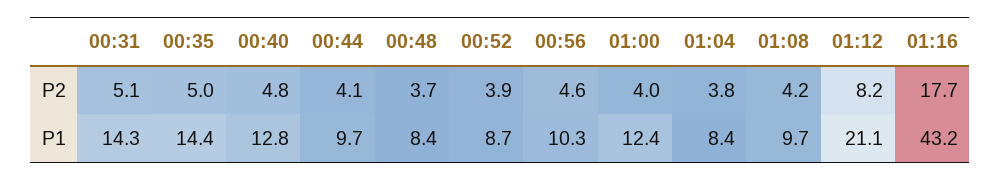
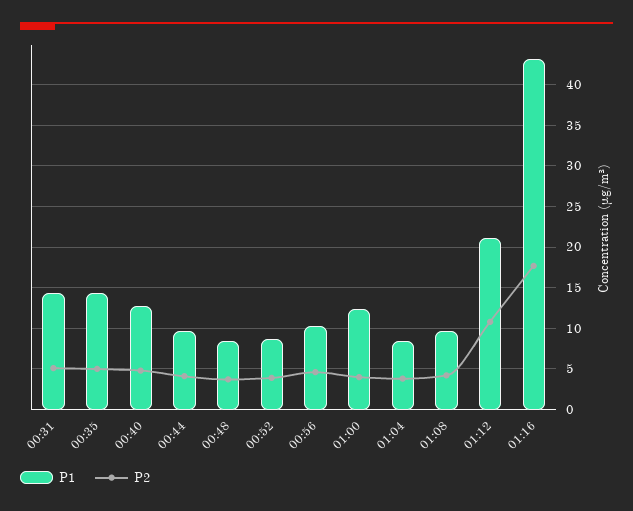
P2, 01:12: 8.2 -> 11

